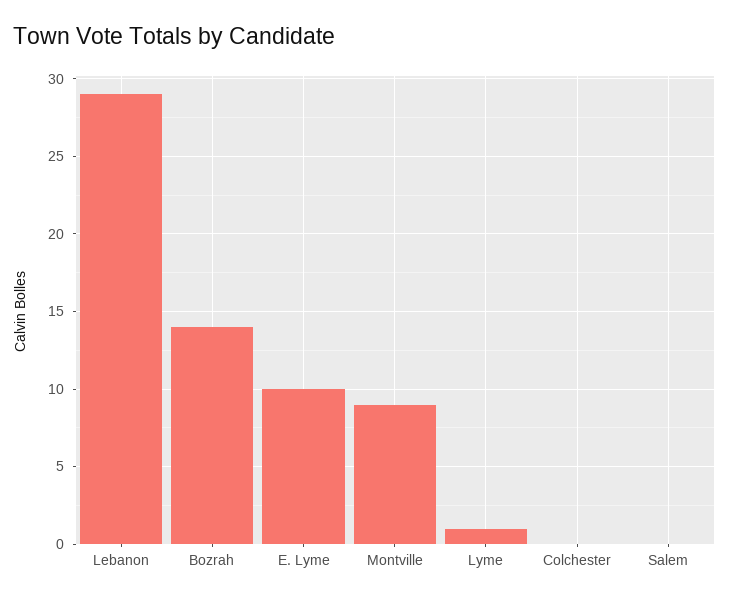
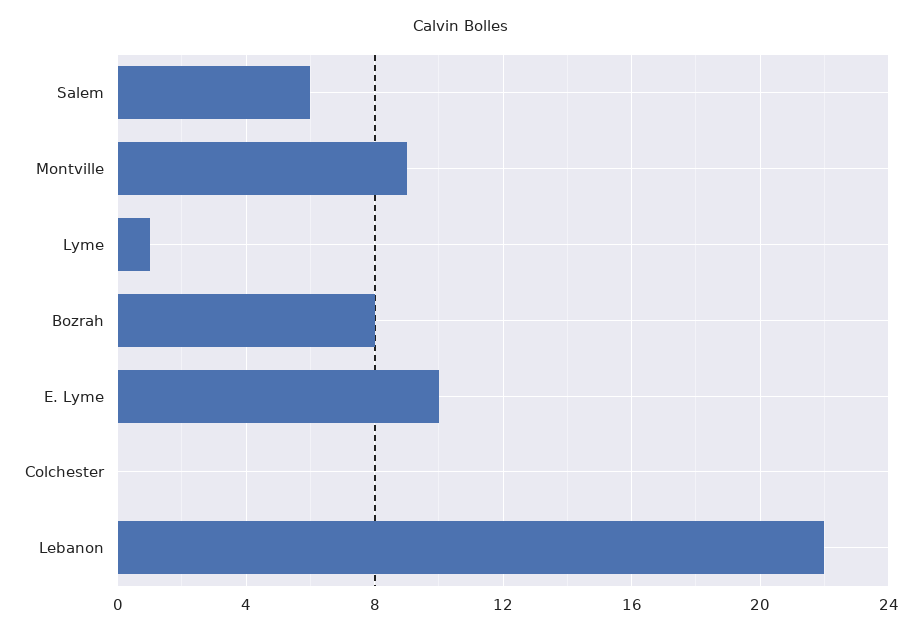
Lebanon: 29 -> 22
Bozrah: 14 -> 8
Salem: 0 -> 6

